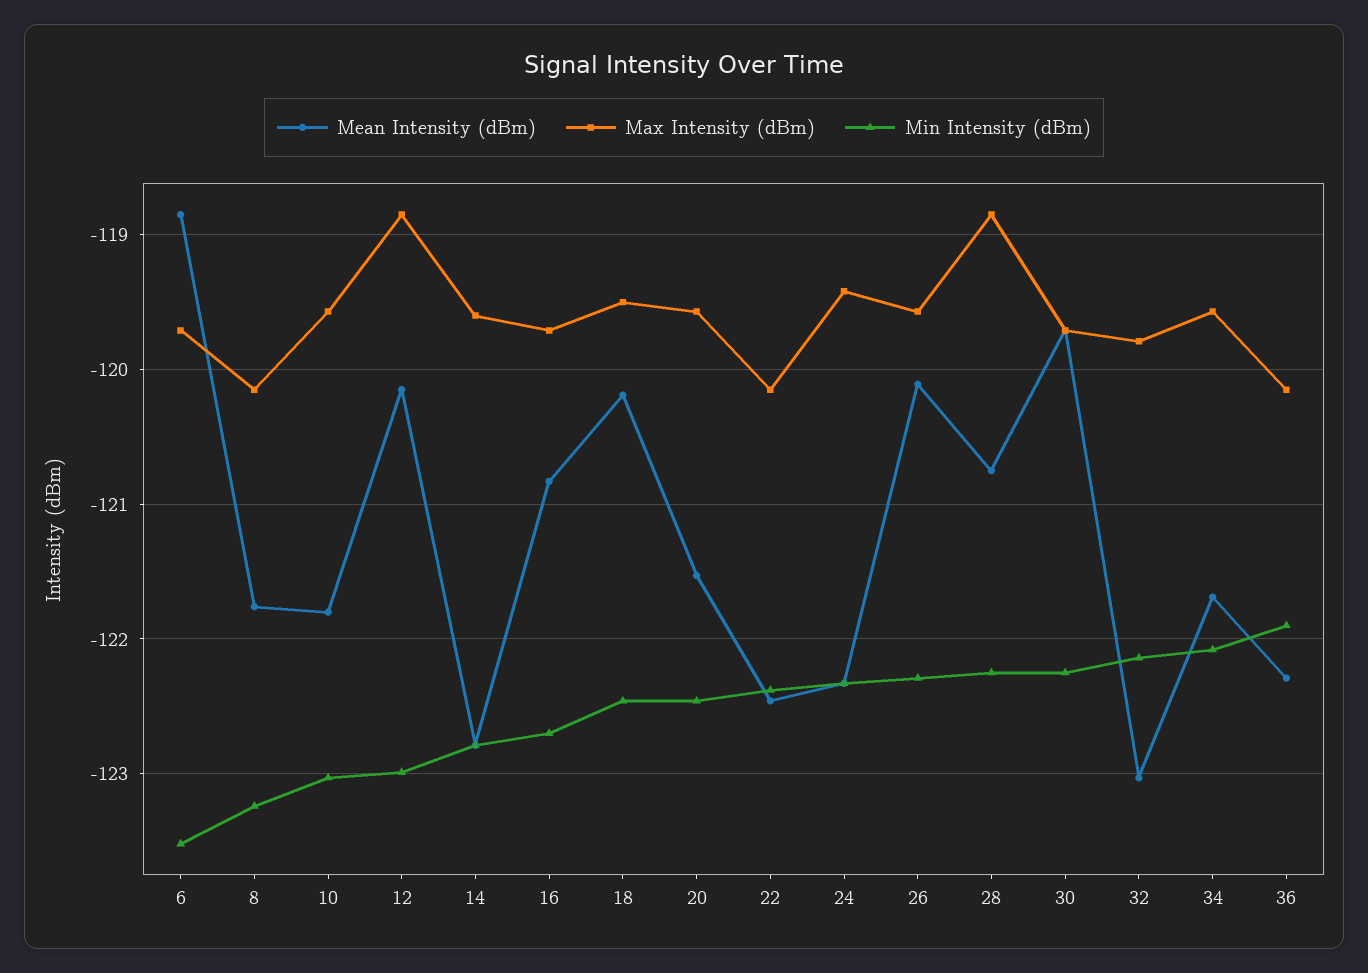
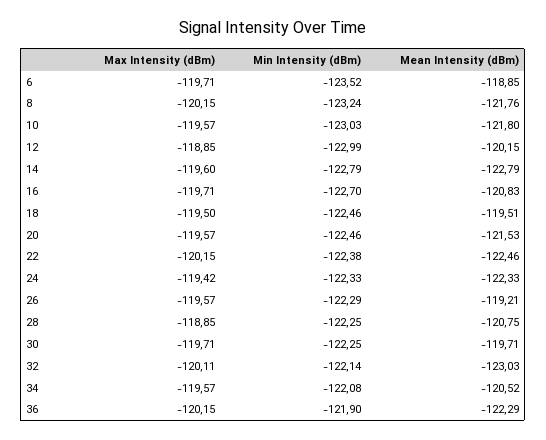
Mean Intensity (dBm), 18: -120.2 -> -119.51
Mean Intensity (dBm), 26: -120.1 -> -119.21
Max Intensity (dBm), 32: -119.8 -> -120.11
Mean Intensity (dBm), 34: -121.7 -> -120.52

